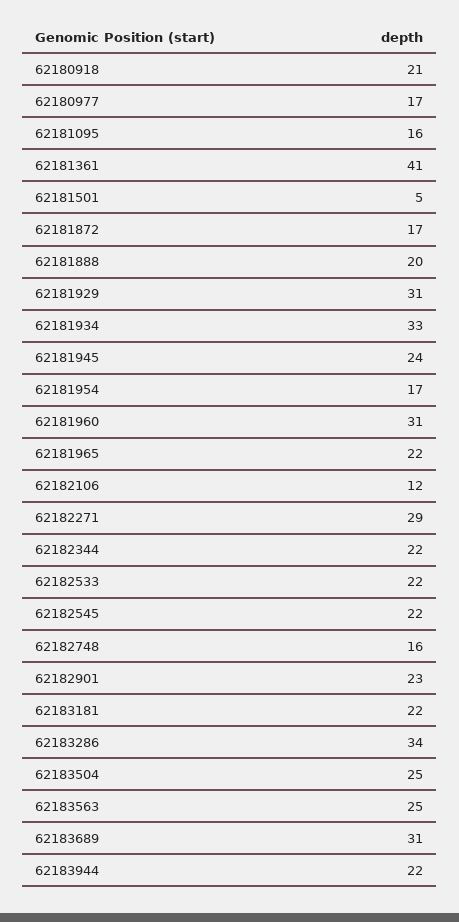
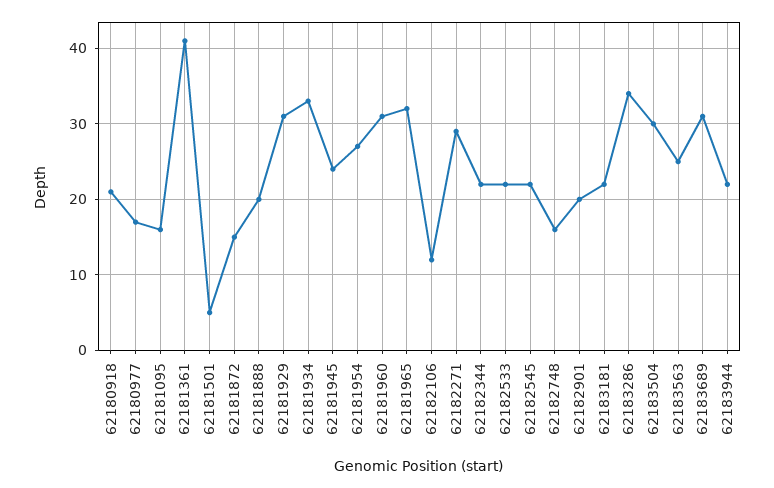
62181872: 17 -> 15
62181954: 17 -> 27
62181965: 22 -> 32
62182901: 23 -> 20
62183504: 25 -> 30

